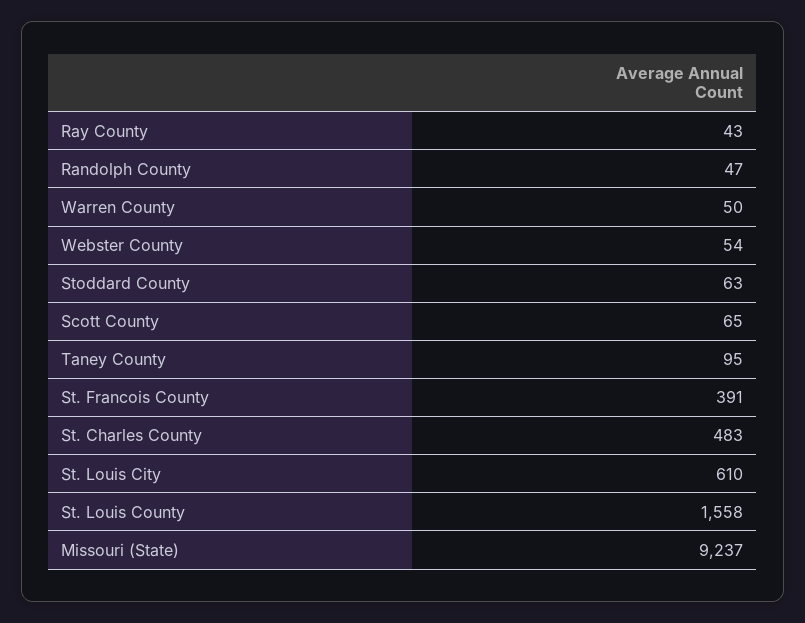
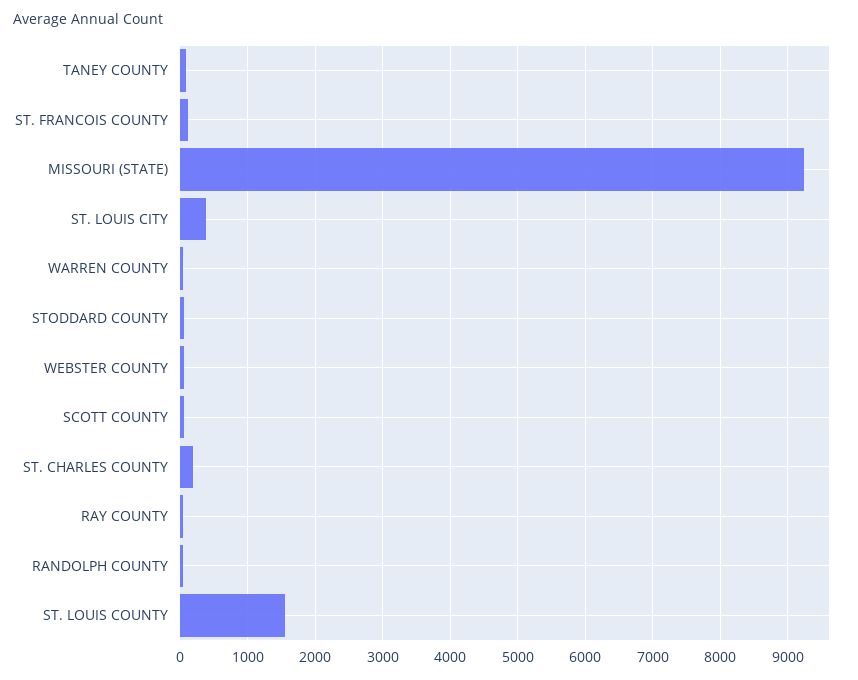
St. Francois County: 391 -> 100
St. Charles County: 483 -> 200
St. Louis City: 610 -> 400

